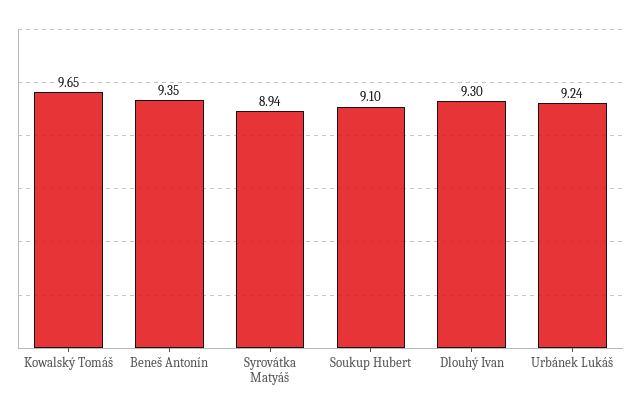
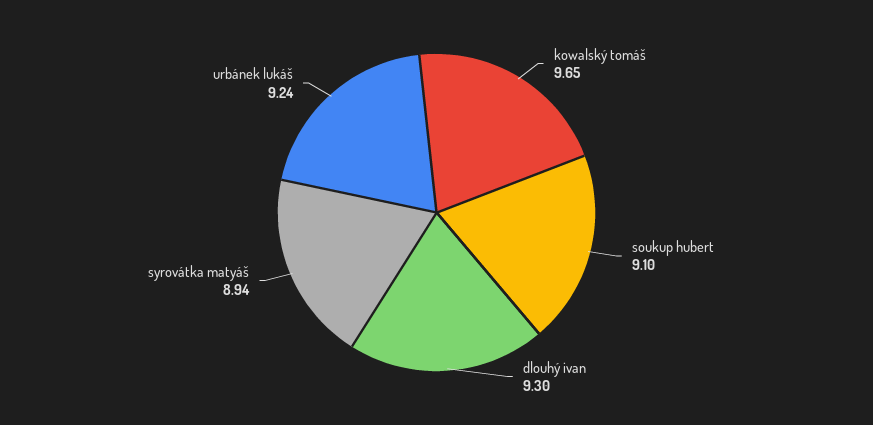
Beneš Antonín: 9.35 -> none

